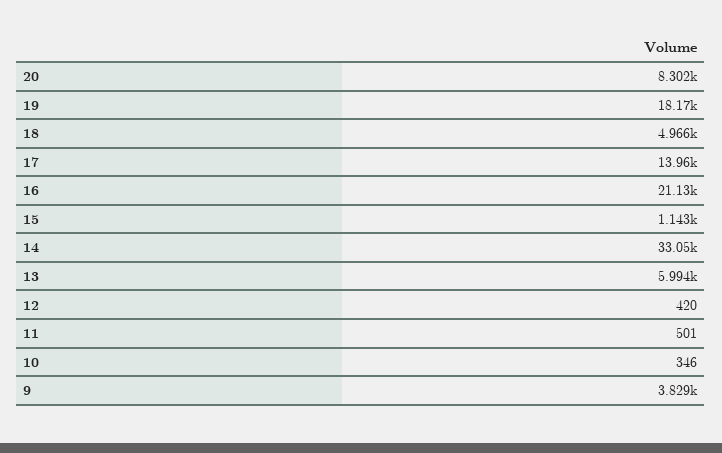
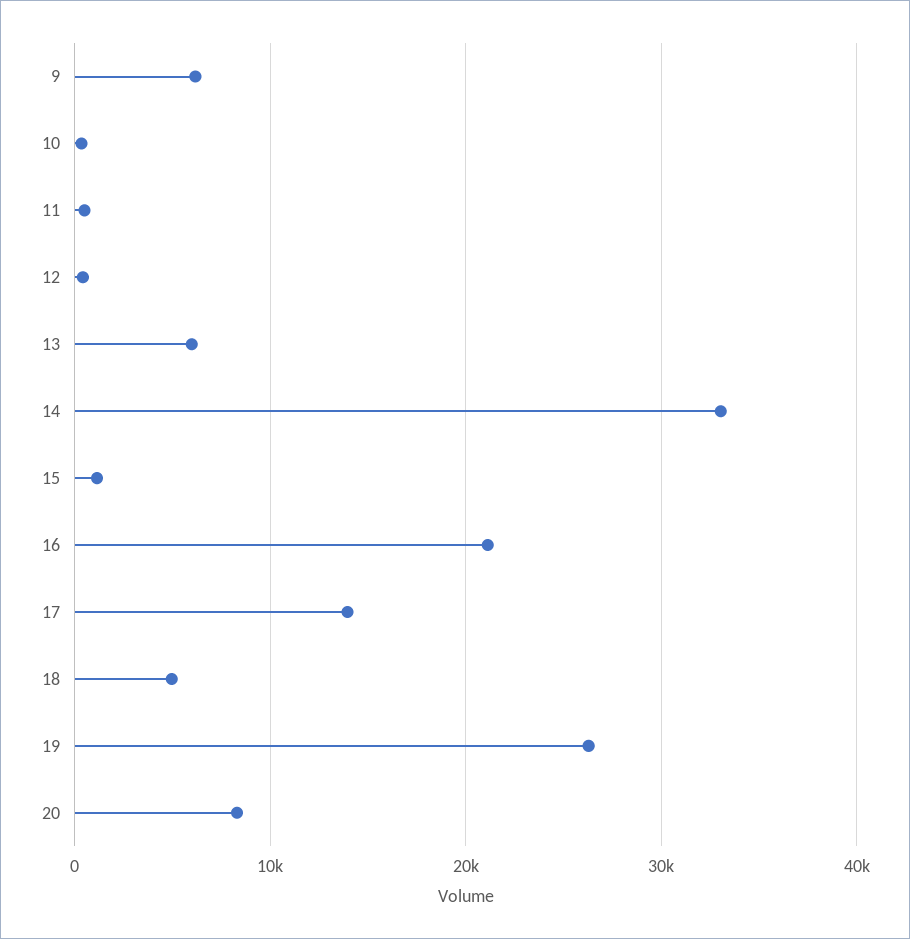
19: 18170 -> 26000
9: 3829 -> 6000

